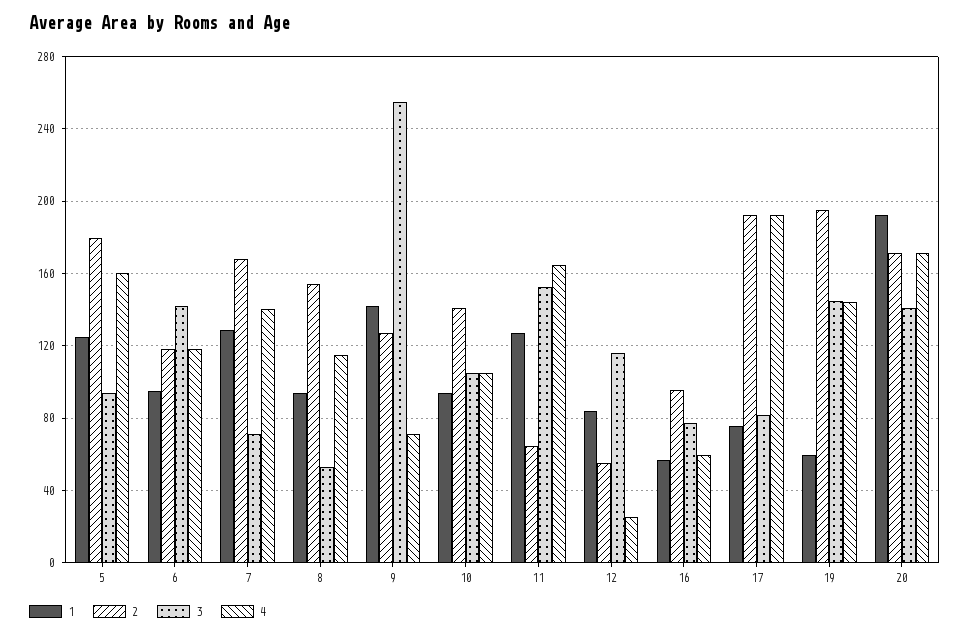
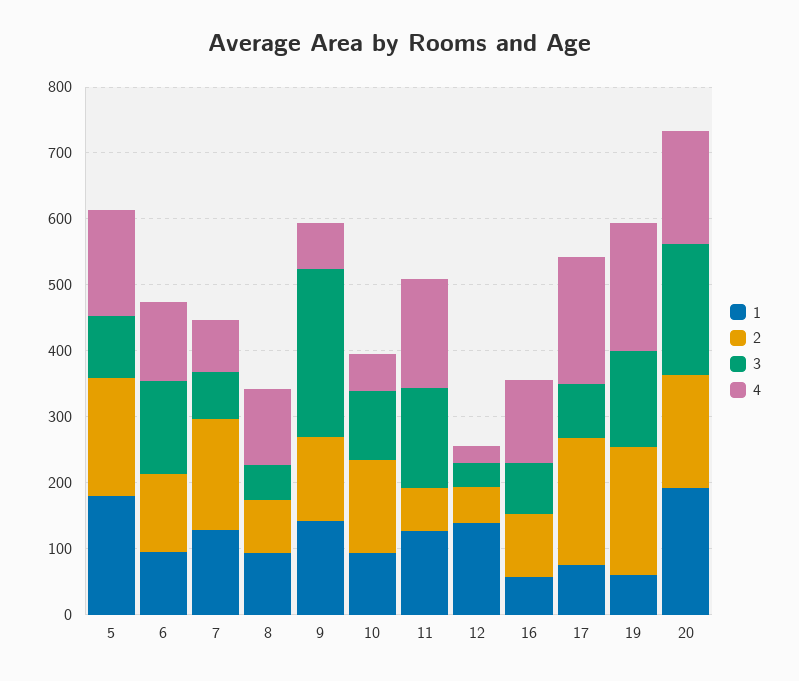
1, 5: 125 -> 180
4, 7: 140 -> 80
2, 8: 155 -> 80
4, 10: 105 -> 60
1, 12: 85 -> 140
3, 12: 115 -> 40
4, 16: 60 -> 120
4, 19: 145 -> 200
3, 20: 140 -> 200

